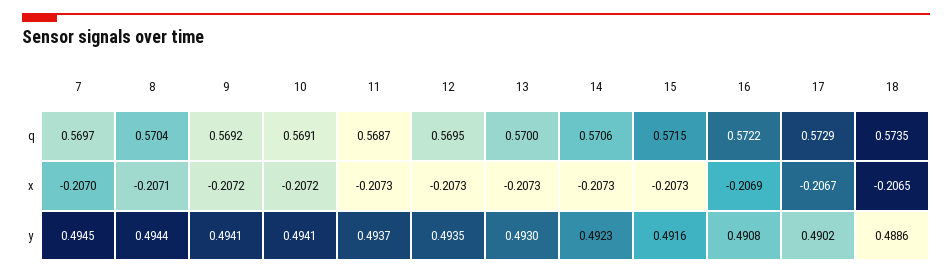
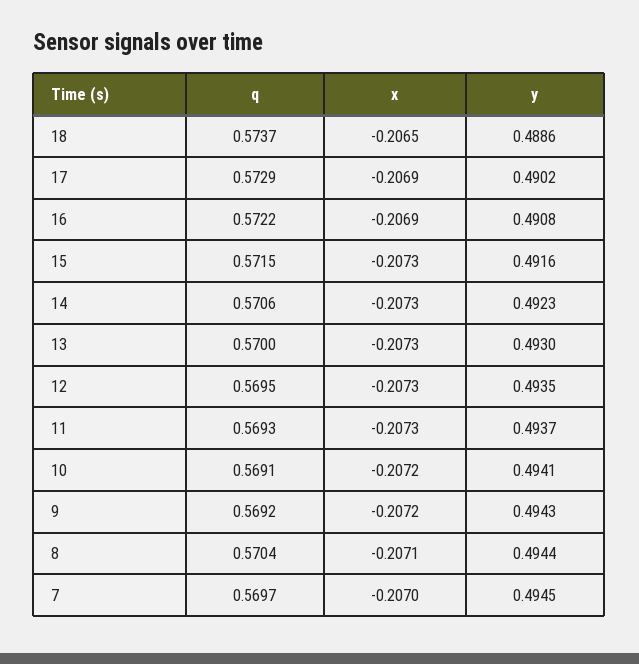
11, q: 0.5687 -> 0.5693
18, q: 0.5735 -> 0.5737
17, x: -0.2067 -> -0.2069
9, y: 0.4941 -> 0.4943

